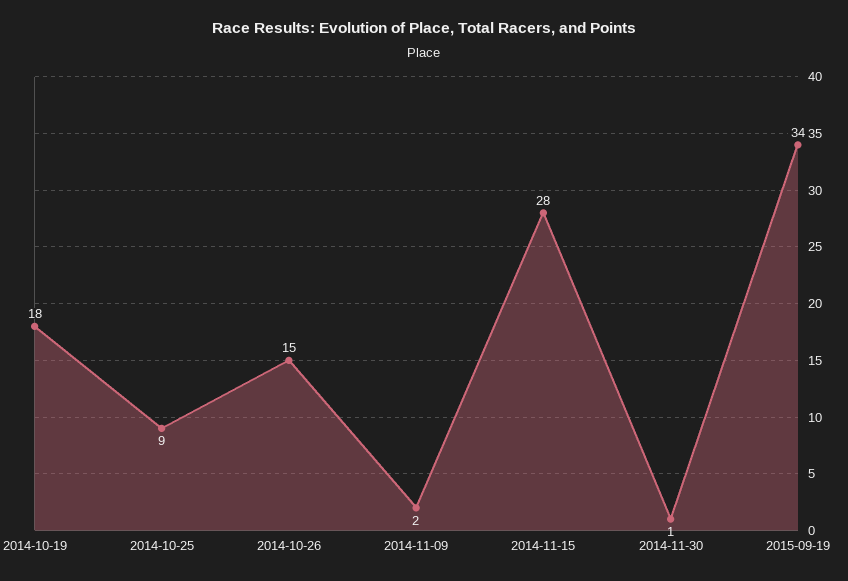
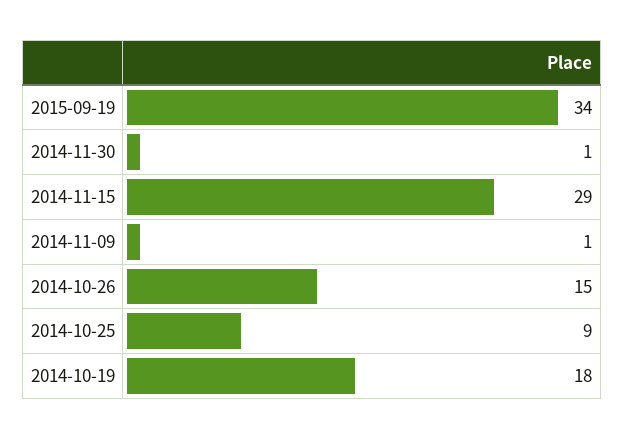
2014-11-09: 2 -> 1
2014-11-15: 28 -> 29

